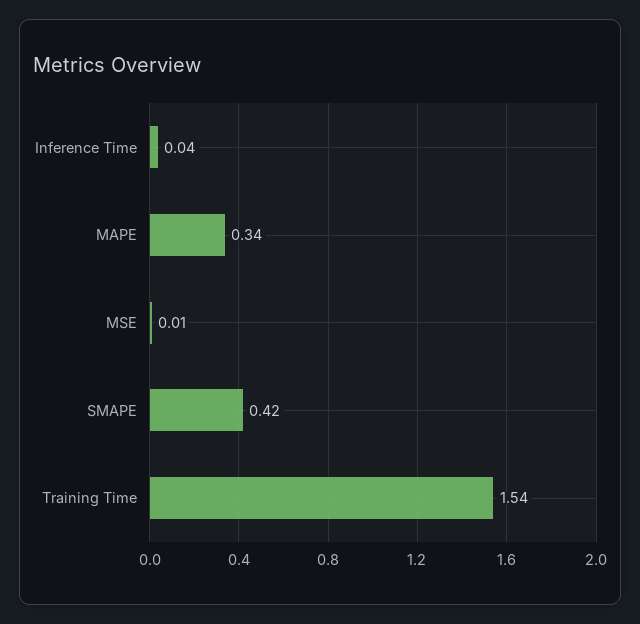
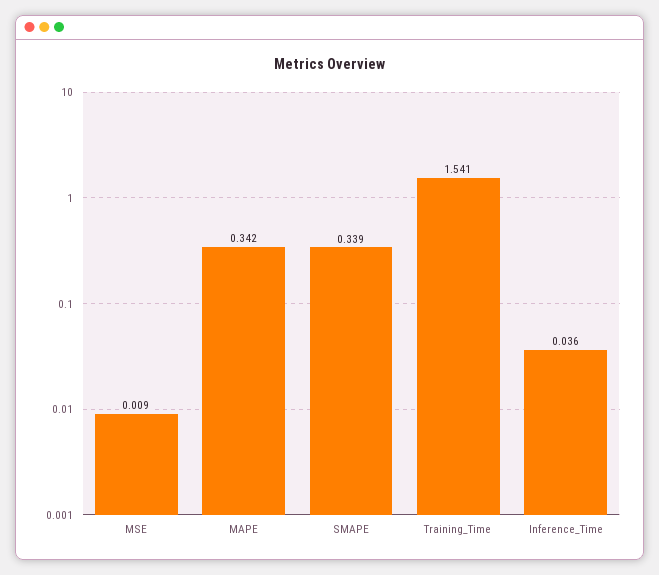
SMAPE: 0.42 -> 0.339

